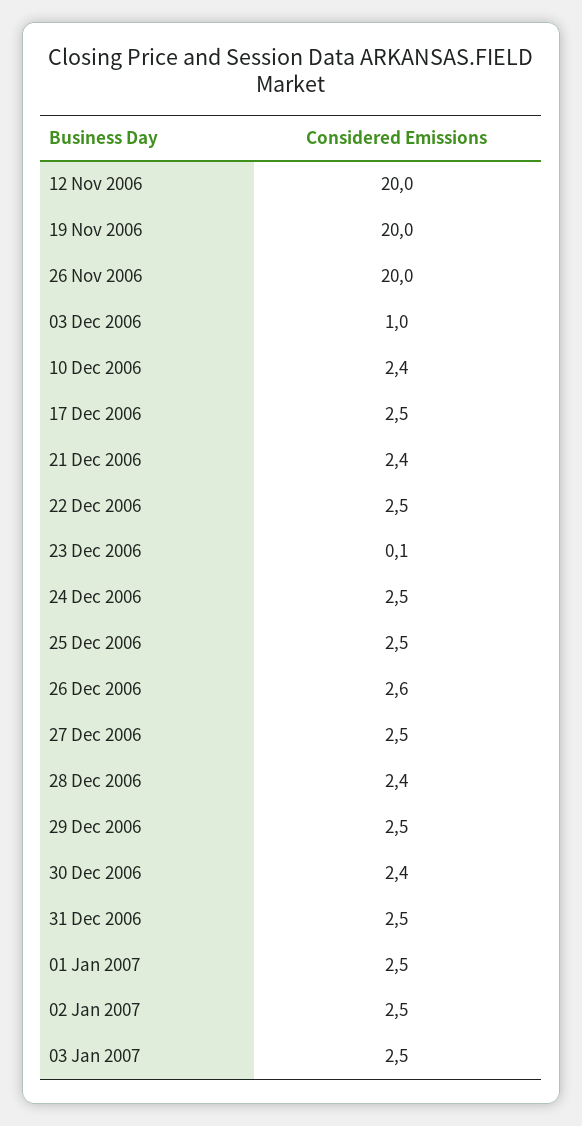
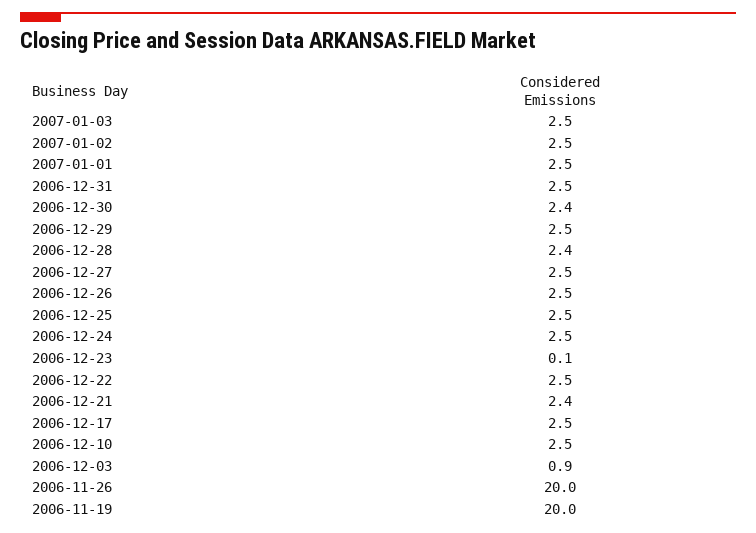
12 Nov 2006: 20 -> none
03 Dec 2006: 1 -> 0.9
10 Dec 2006: 2.4 -> 2.5
26 Dec 2006: 2.6 -> 2.5

